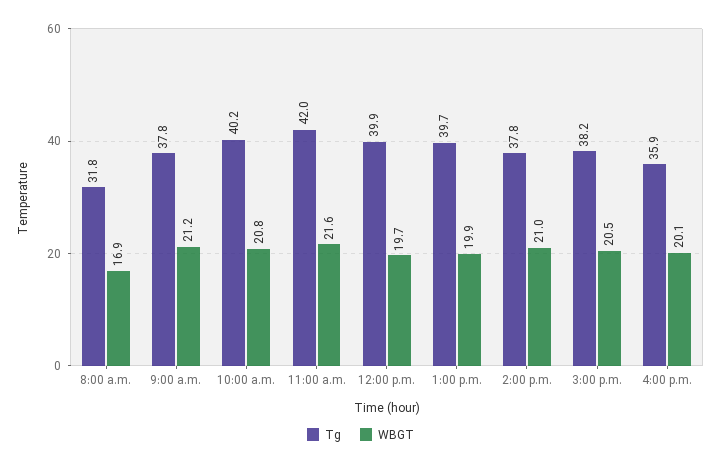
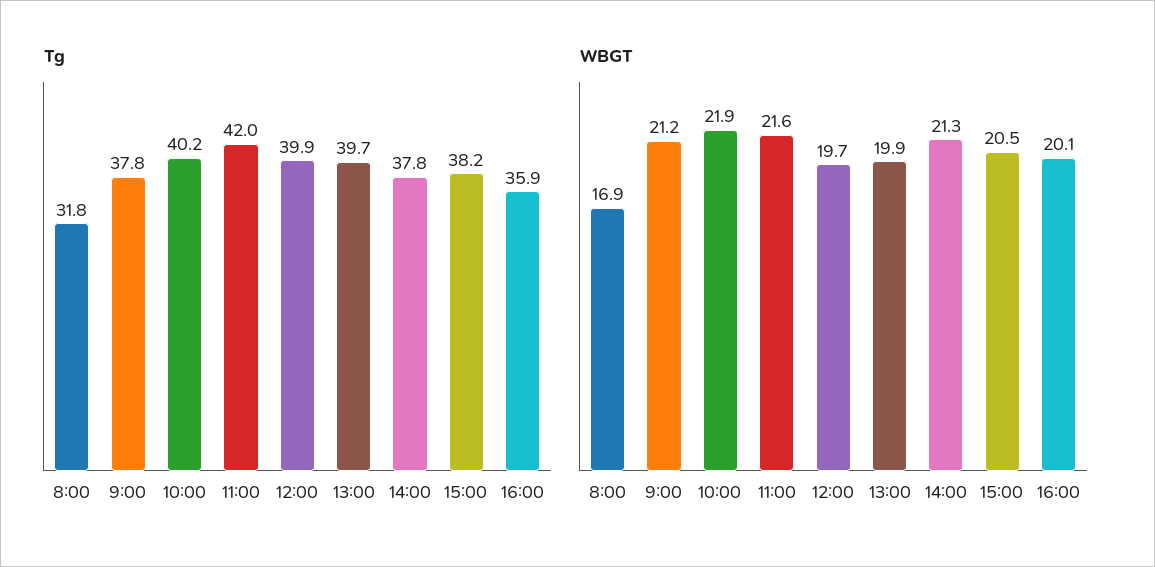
WBGT, 10:00 a.m.: 20.8 -> 21.9
WBGT, 2:00 p.m.: 21 -> 21.3

